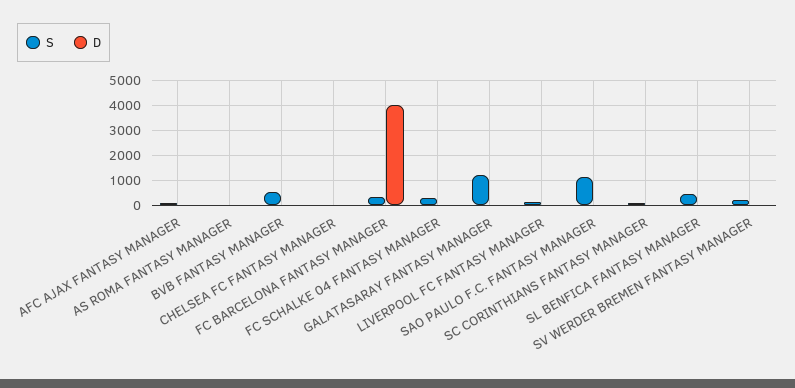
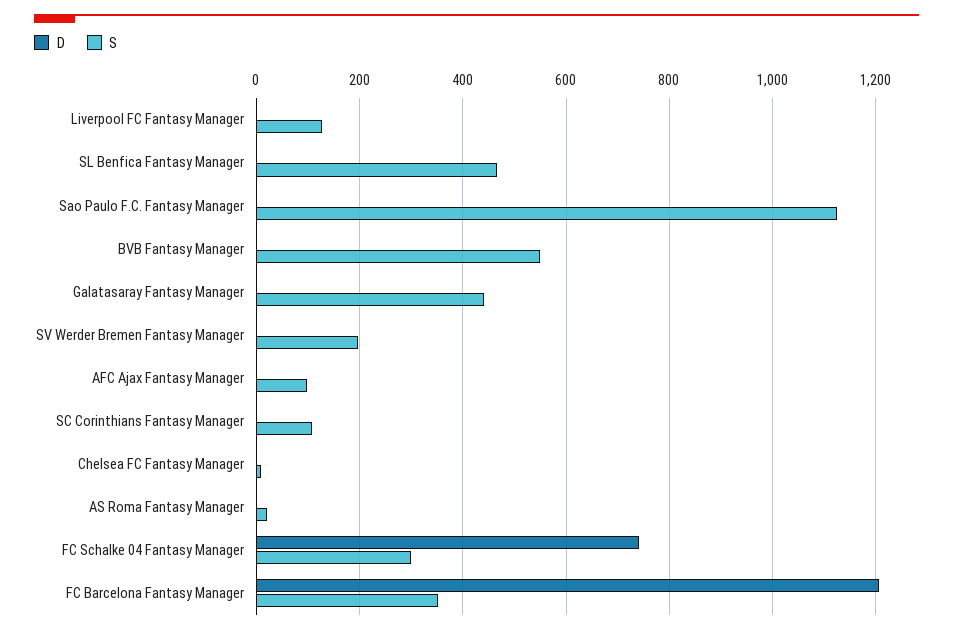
D, FC BARCELONA FANTASY MANAGER: 4000 -> 1200
D, FC SCHALKE 04 FANTASY MANAGER: 0 -> 740
S, GALATASARAY FANTASY MANAGER: 1250 -> 440

